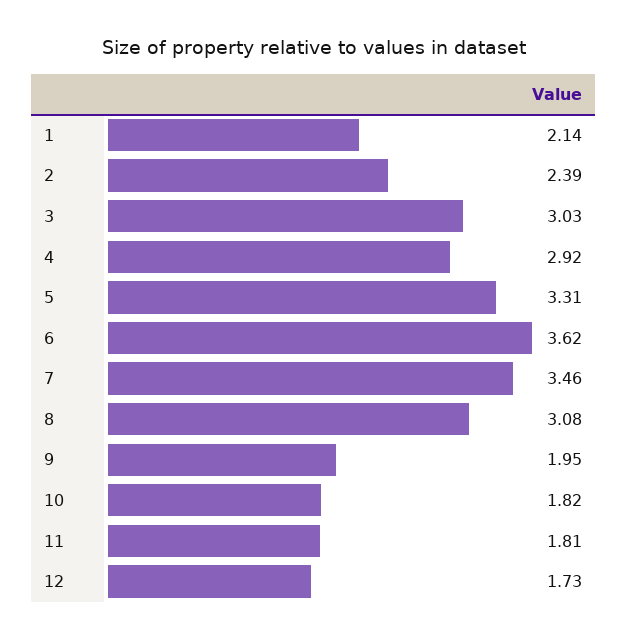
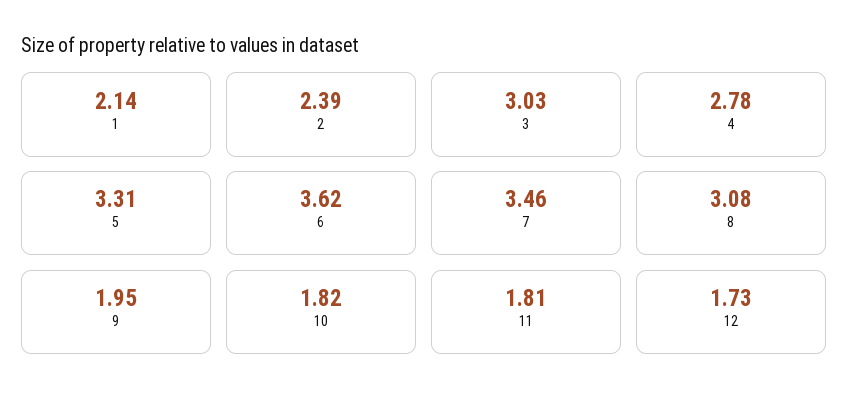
4: 2.92 -> 2.78

